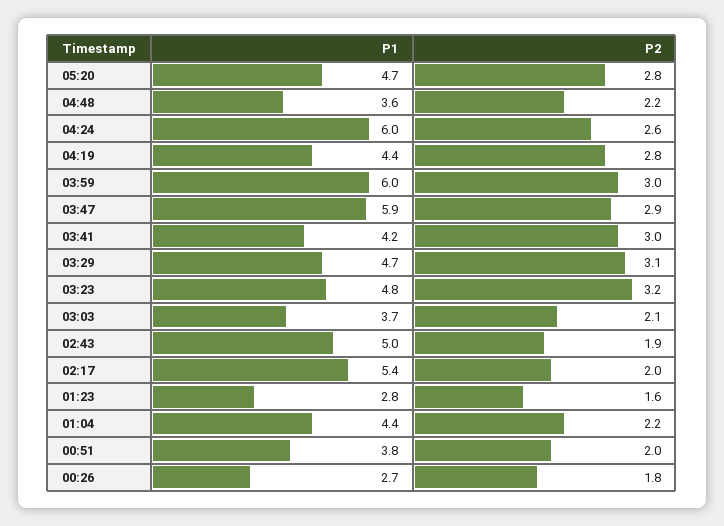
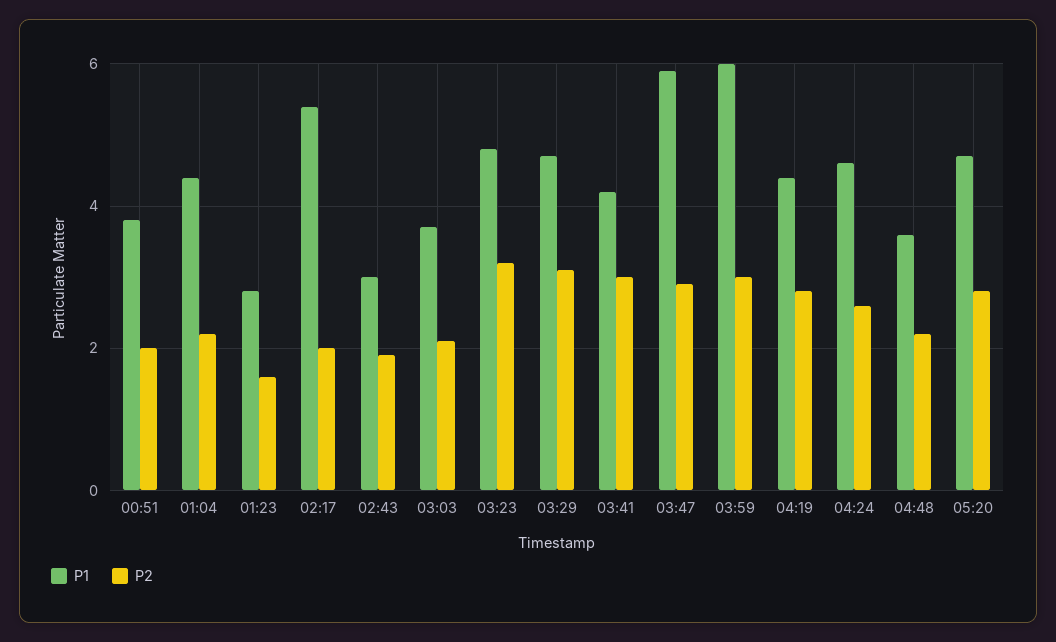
P1, 04:24: 6 -> 4.5
P1, 02:43: 5 -> 3
P1, 00:26: 2.7 -> none
P2, 00:26: 1.8 -> none

